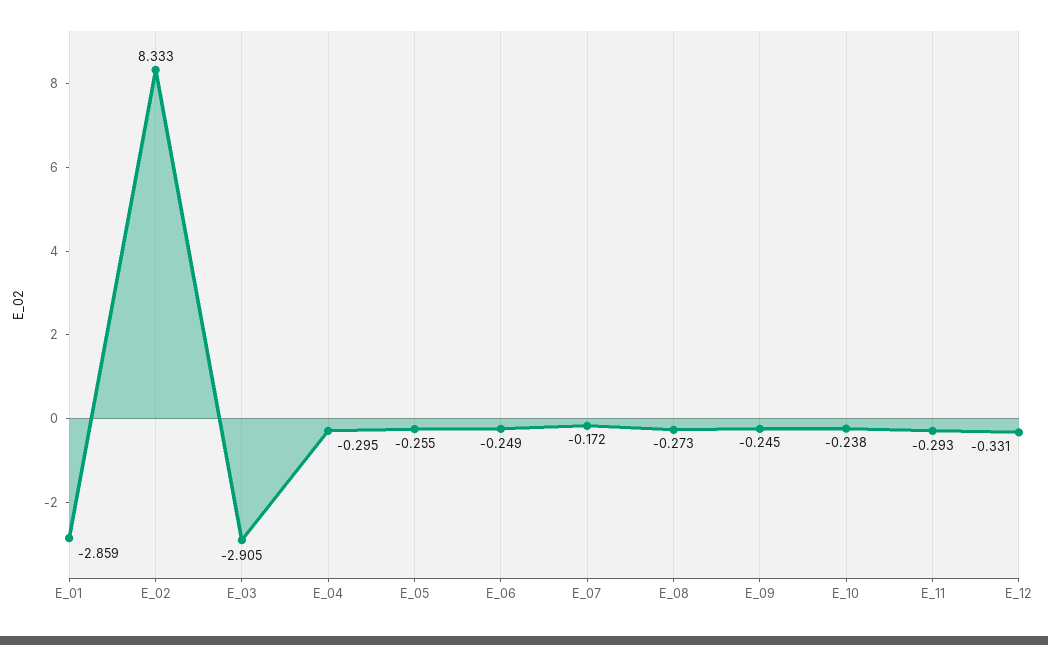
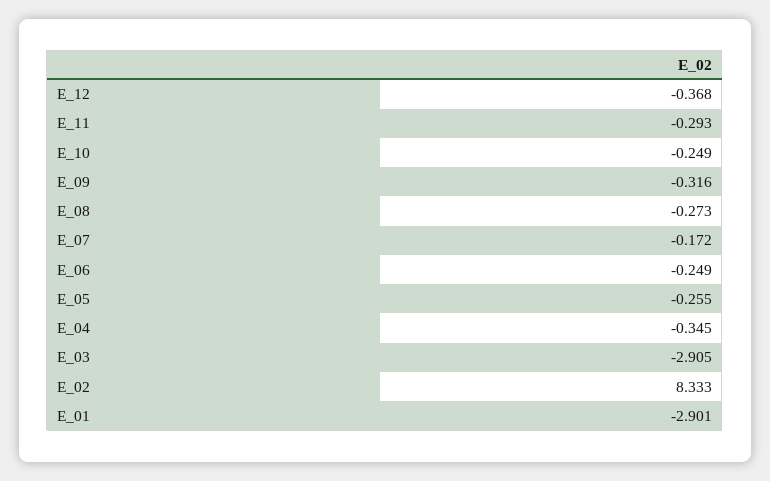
E_01: -2.859 -> -2.901
E_04: -0.295 -> -0.345
E_09: -0.245 -> -0.316
E_10: -0.238 -> -0.249
E_12: -0.331 -> -0.368

